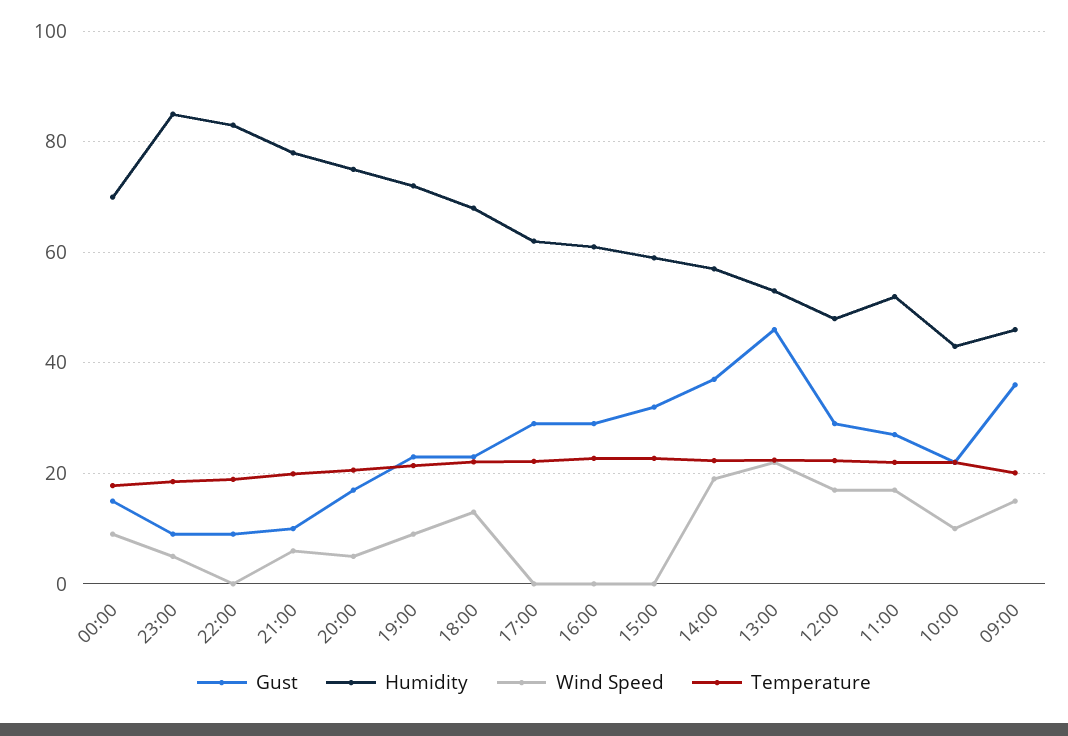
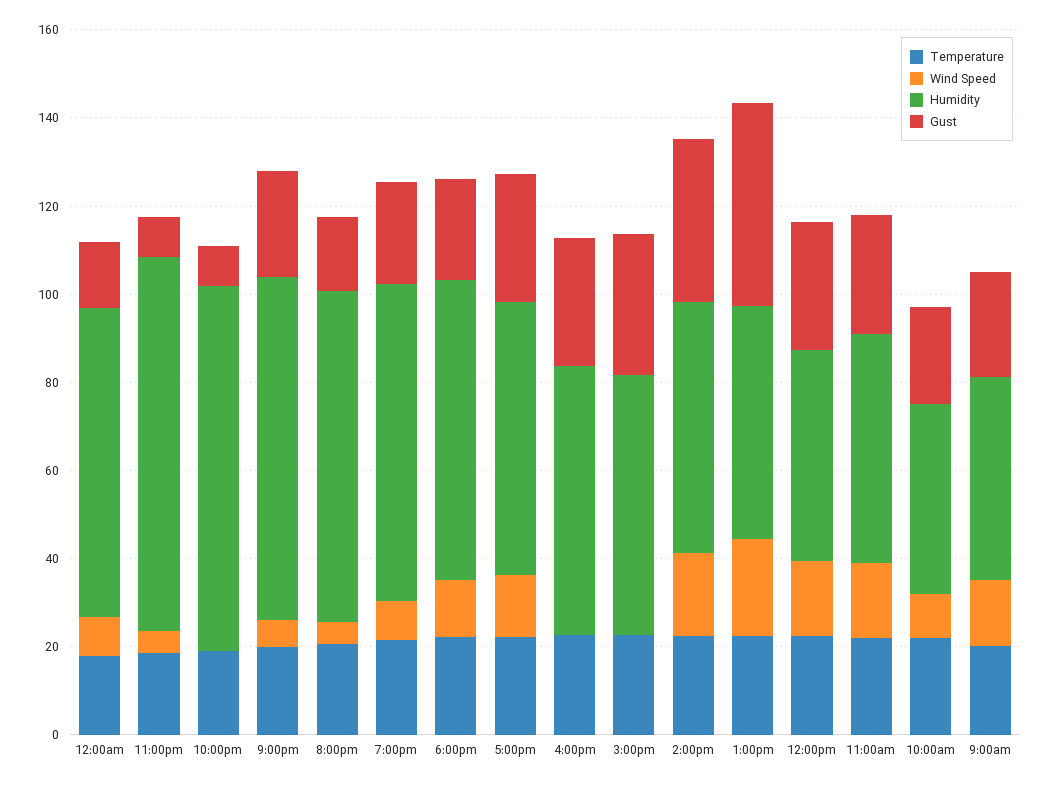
Gust, 21:00: 10 -> 25
Wind Speed, 17:00: 0 -> 15
Gust, 09:00: 36 -> 25

